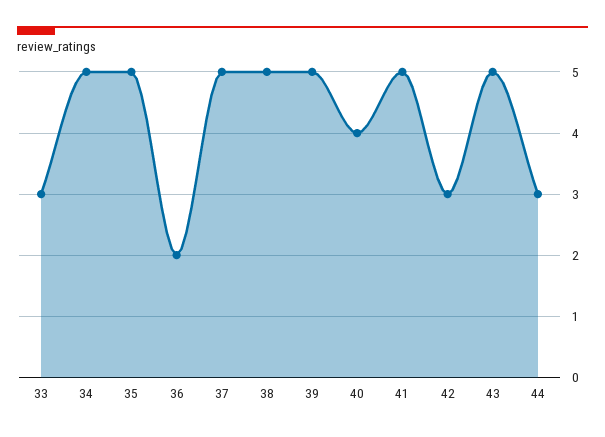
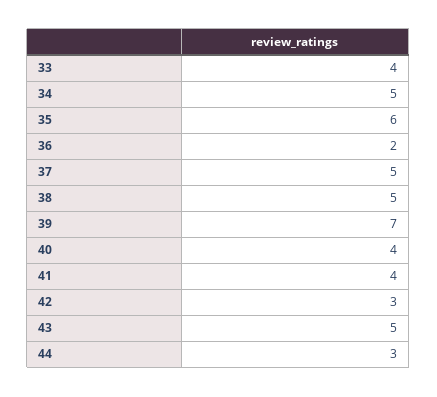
33: 3 -> 4
35: 5 -> 6
39: 5 -> 7
41: 5 -> 4

